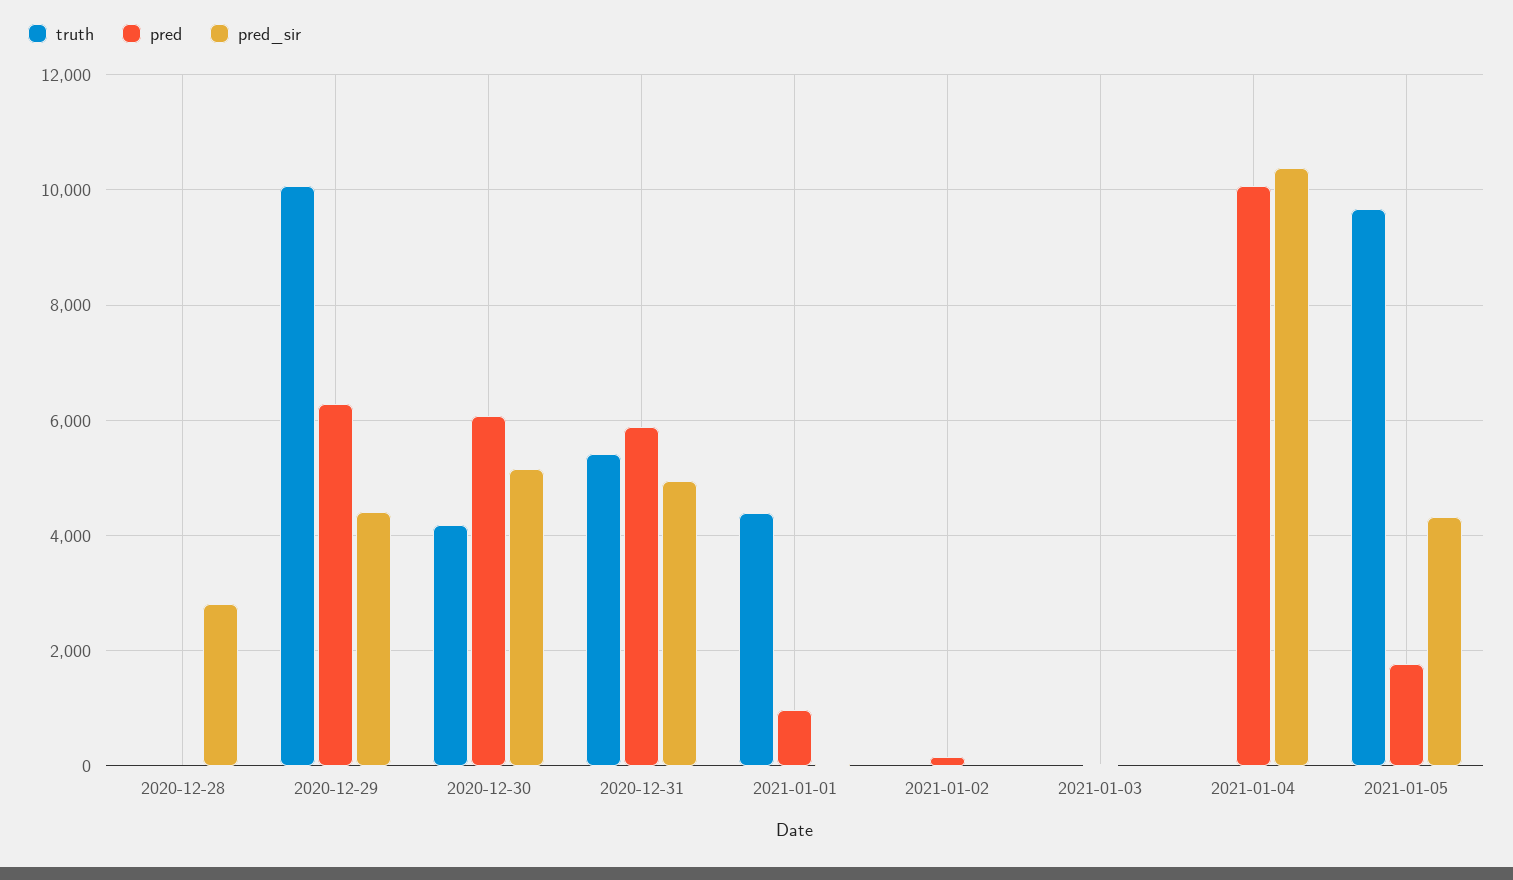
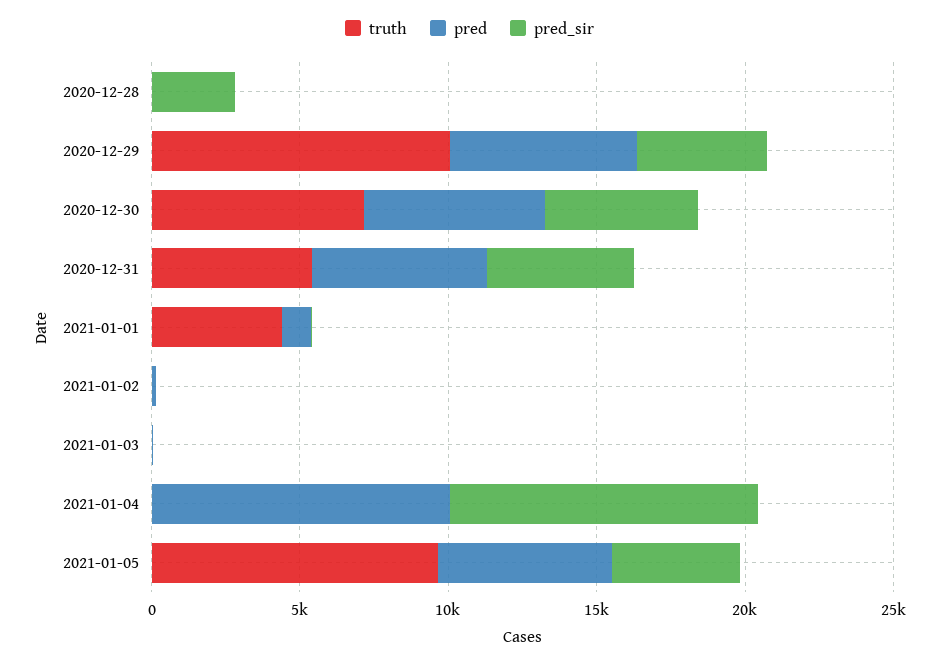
truth, 2020-12-30: 4200 -> 7000
pred, 2021-01-05: 1800 -> 6000

